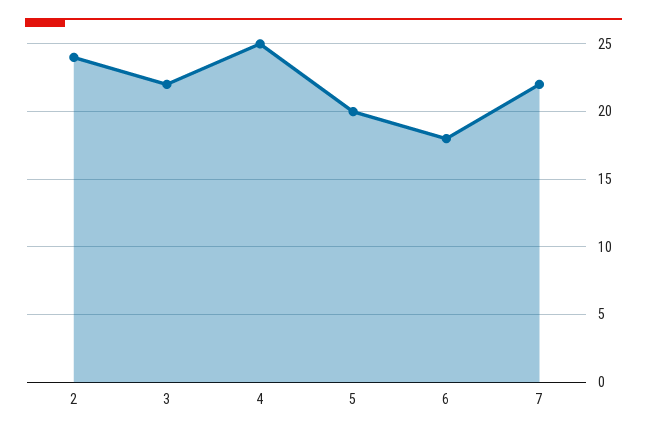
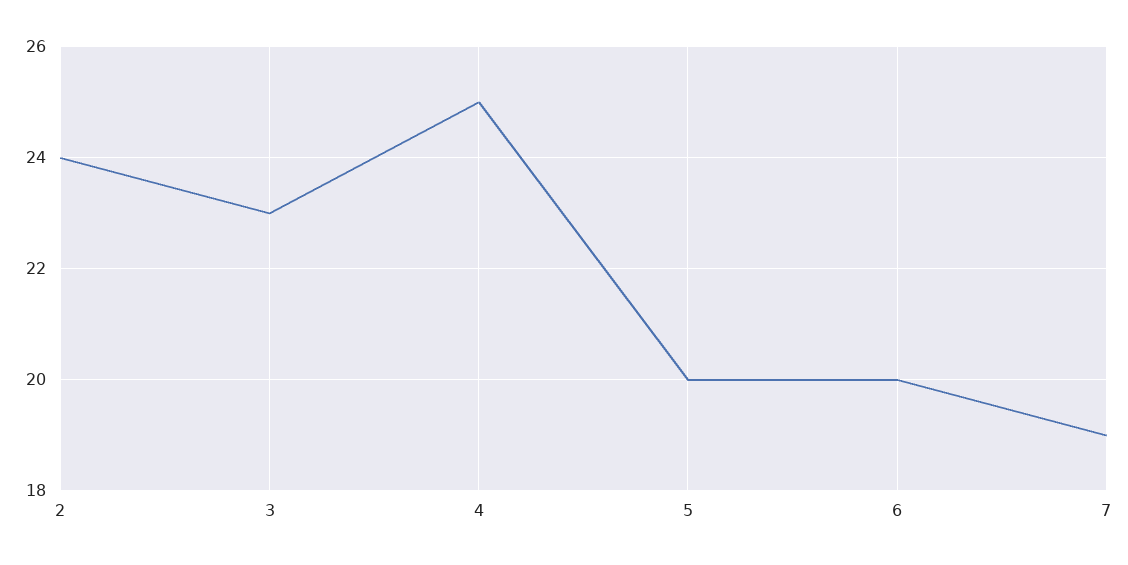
3: 22 -> 23
6: 18 -> 20
7: 22 -> 19

